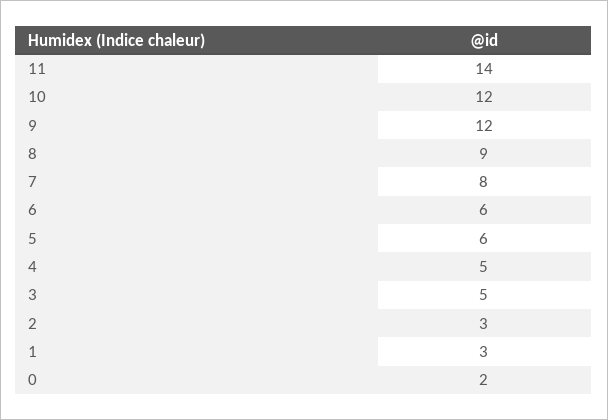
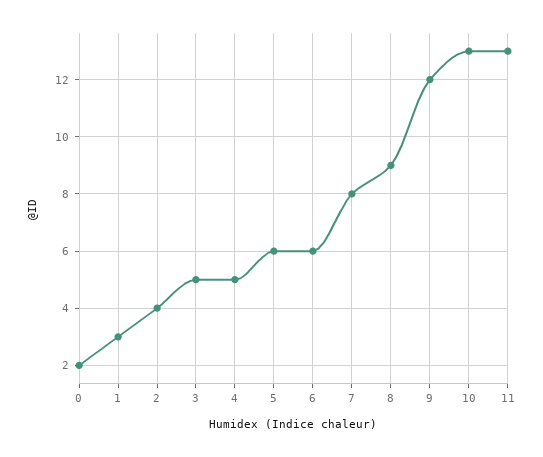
11: 14 -> 13
10: 12 -> 13
2: 3 -> 4

